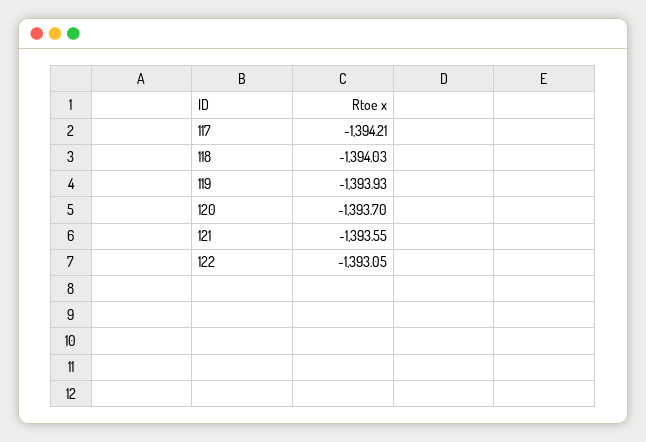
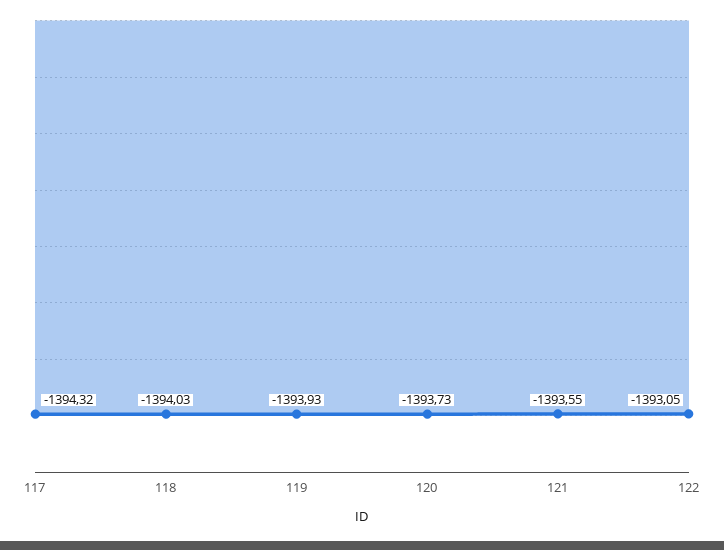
117: -1394.21 -> -1394.32
120: -1393.7 -> -1393.73

